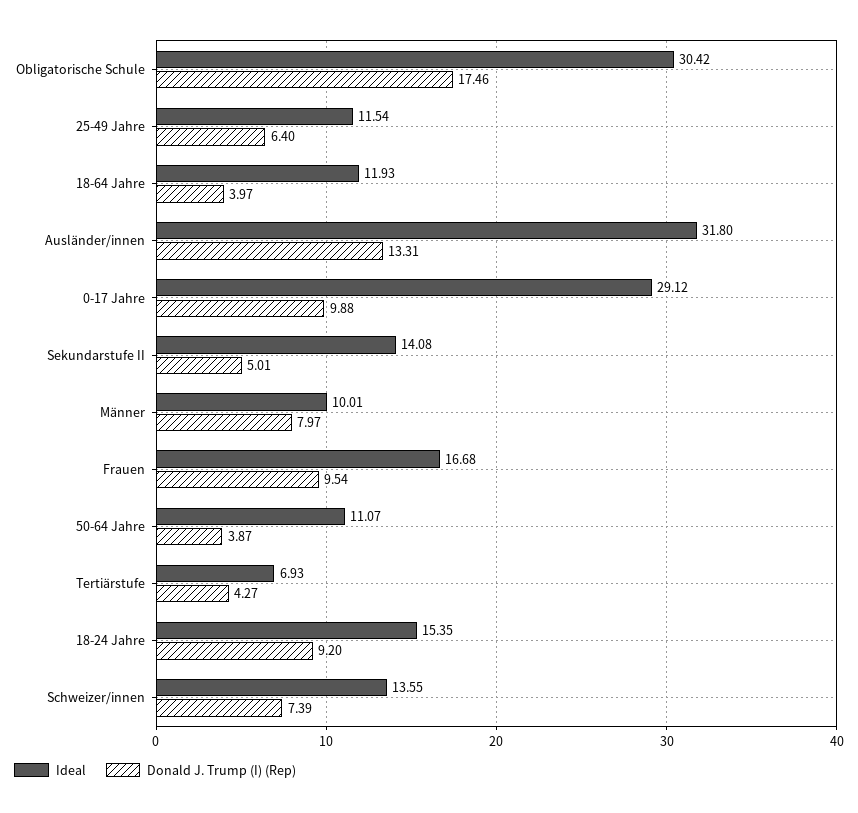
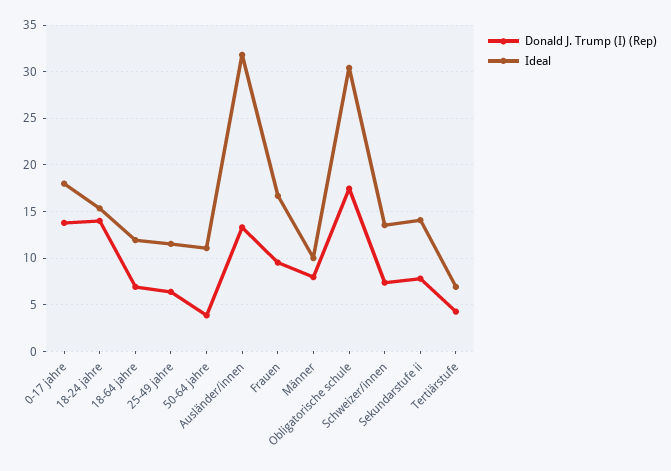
Donald J. Trump (I) (Rep), 18-64 Jahre: 3.97 -> 7
Ideal, 0-17 Jahre: 29.12 -> 18
Donald J. Trump (I) (Rep), 0-17 Jahre: 9.88 -> 14
Donald J. Trump (I) (Rep), Sekundarstufe II: 5.01 -> 8
Donald J. Trump (I) (Rep), 18-24 Jahre: 9.2 -> 14

